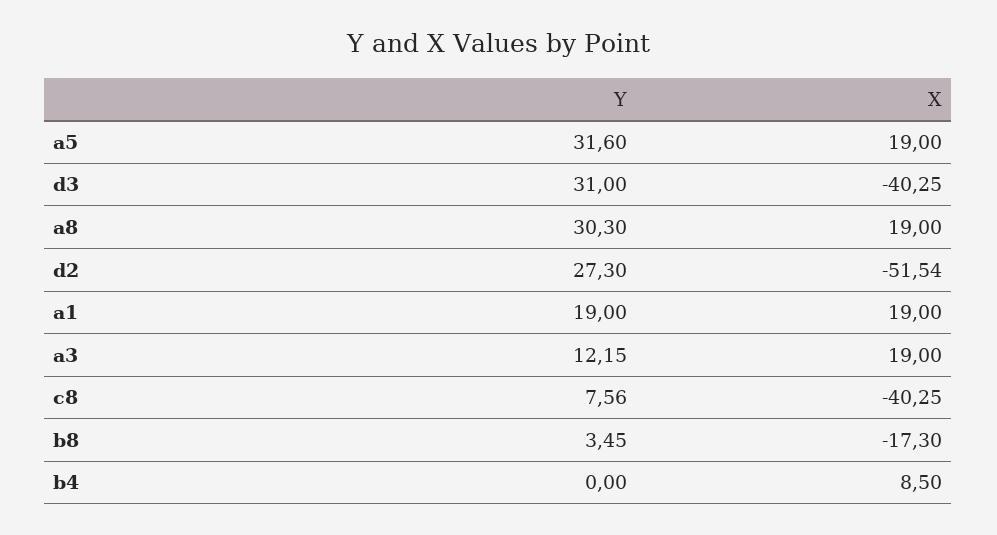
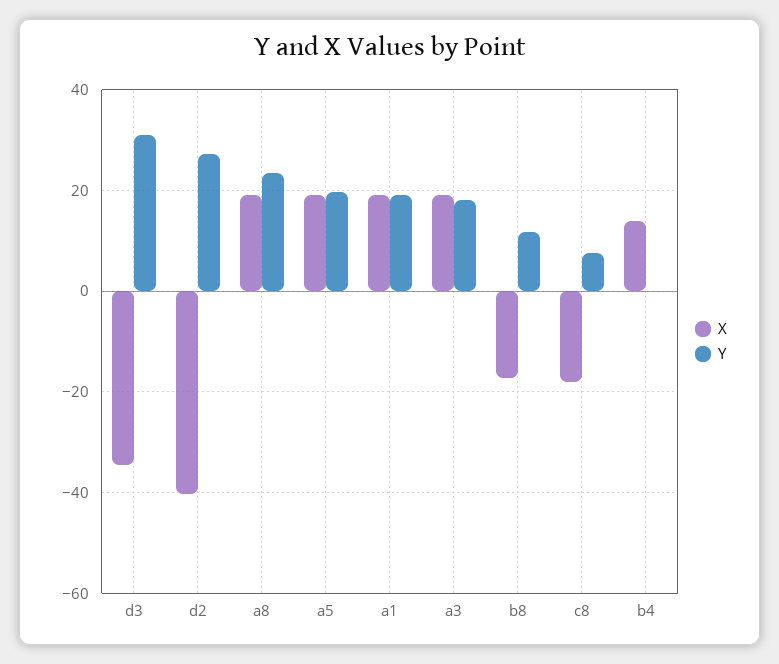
Y, a5: 31.6 -> 20
X, d3: -40.25 -> -34
Y, a8: 30.3 -> 24
X, d2: -51.54 -> -40
Y, a3: 12.15 -> 18
X, c8: -40.25 -> -18
Y, b8: 3.45 -> 12
X, b4: 8.5 -> 14

